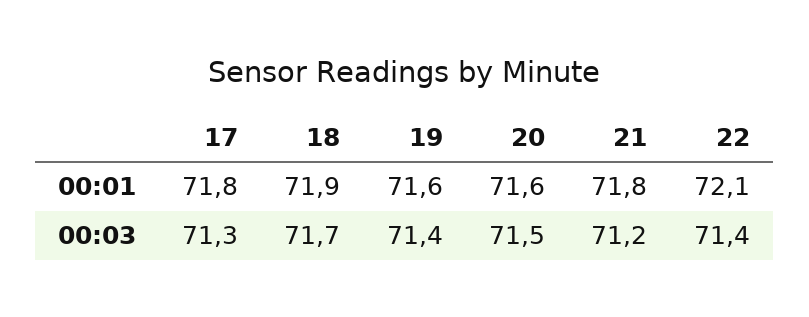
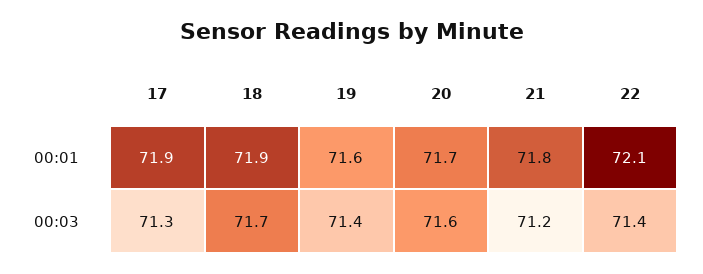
17, 00:01: 71.8 -> 71.9
20, 00:01: 71.6 -> 71.7
20, 00:03: 71.5 -> 71.6

